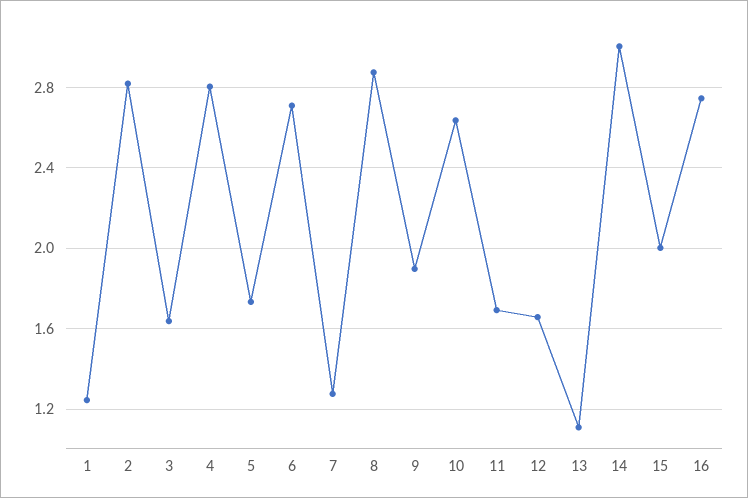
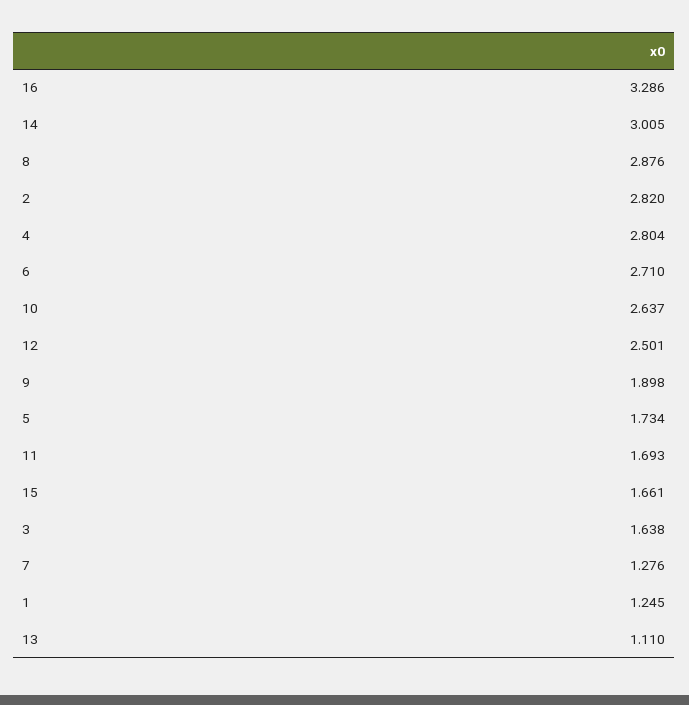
12: 1.65 -> 2.501
15: 2 -> 1.661
16: 2.75 -> 3.286

